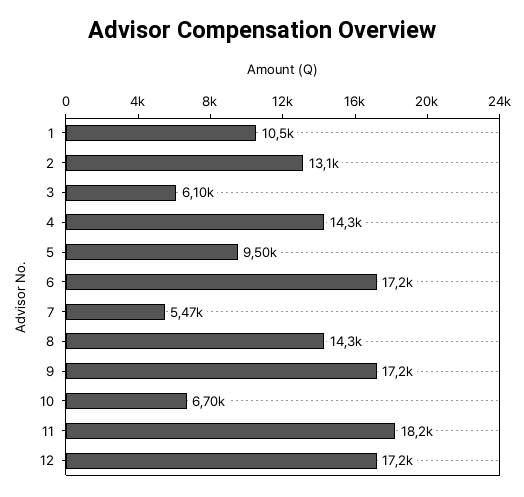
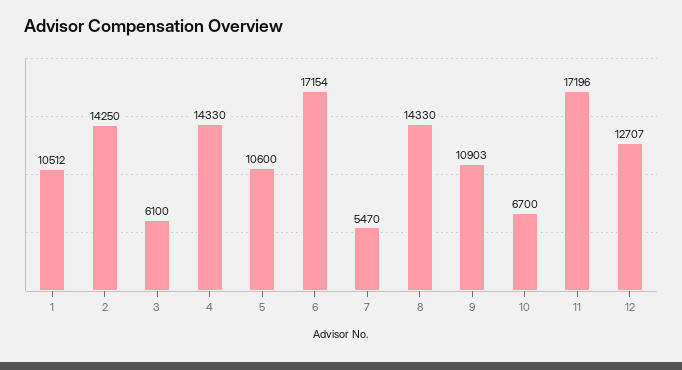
2: 13100 -> 14250
5: 9500 -> 10600
9: 17200 -> 10903
11: 18200 -> 17196
12: 17200 -> 12707

